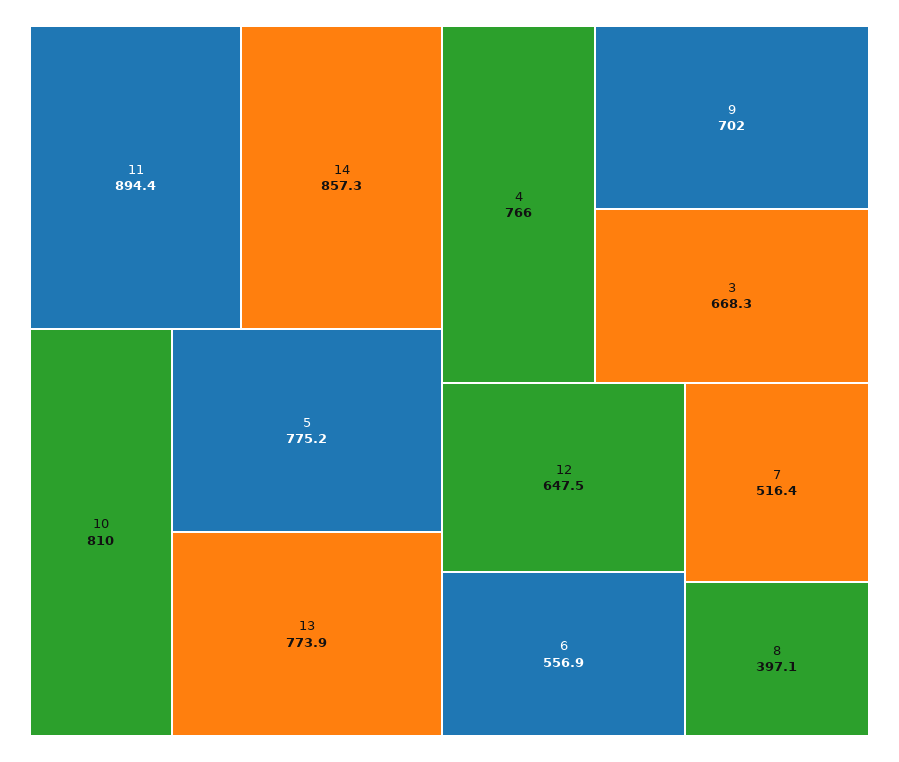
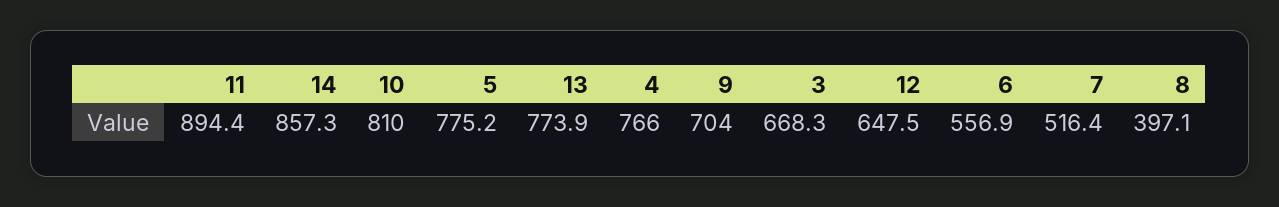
9: 702 -> 704

